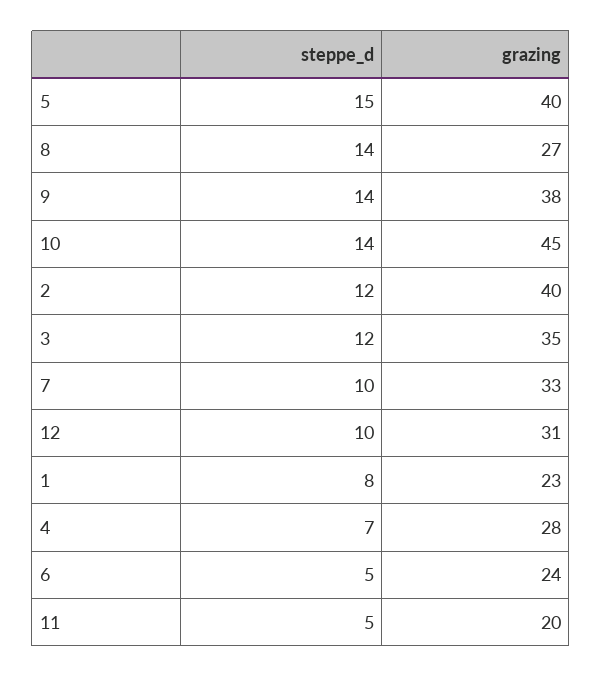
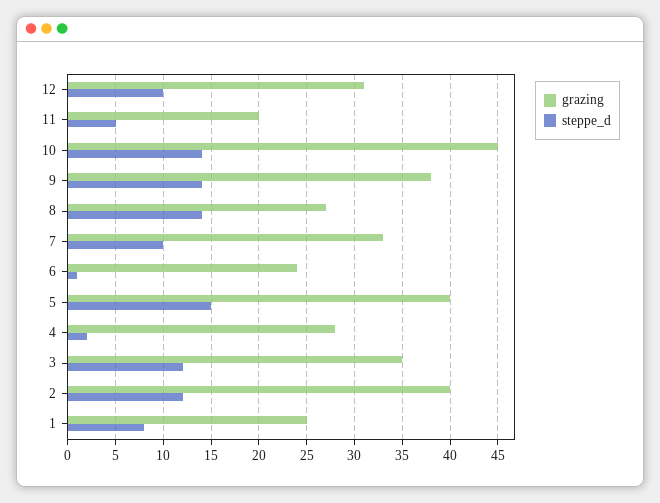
grazing, 1: 23 -> 25
steppe_d, 4: 7 -> 2
steppe_d, 6: 5 -> 1

